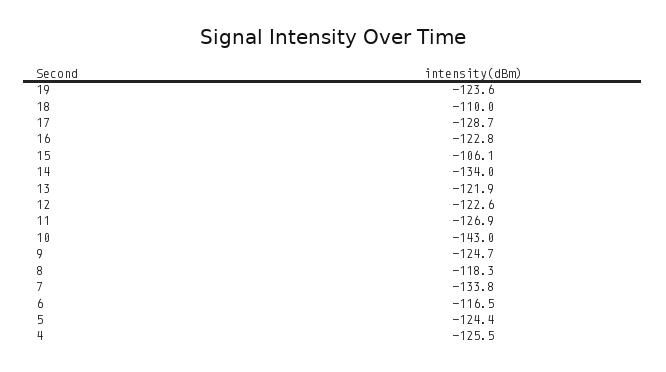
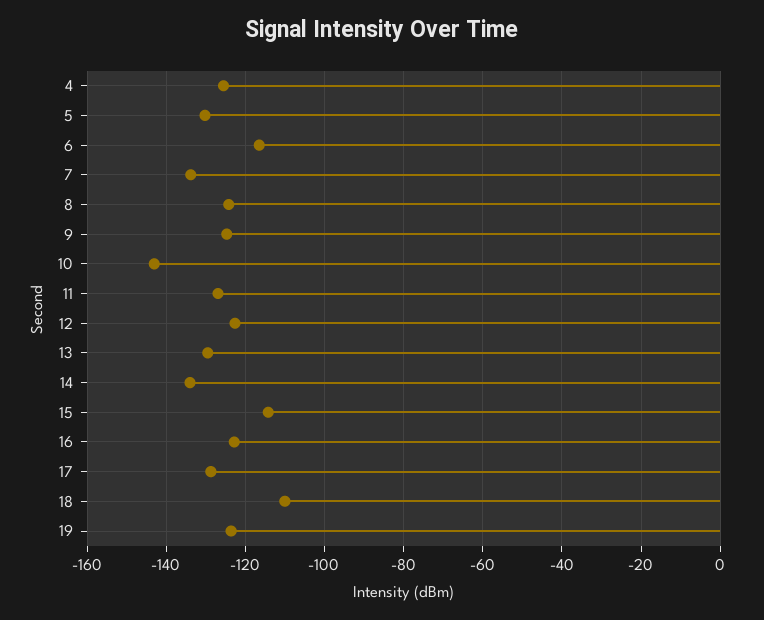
15: -106.1 -> -114
13: -121.9 -> -130
8: -118.3 -> -124
5: -124.4 -> -130

